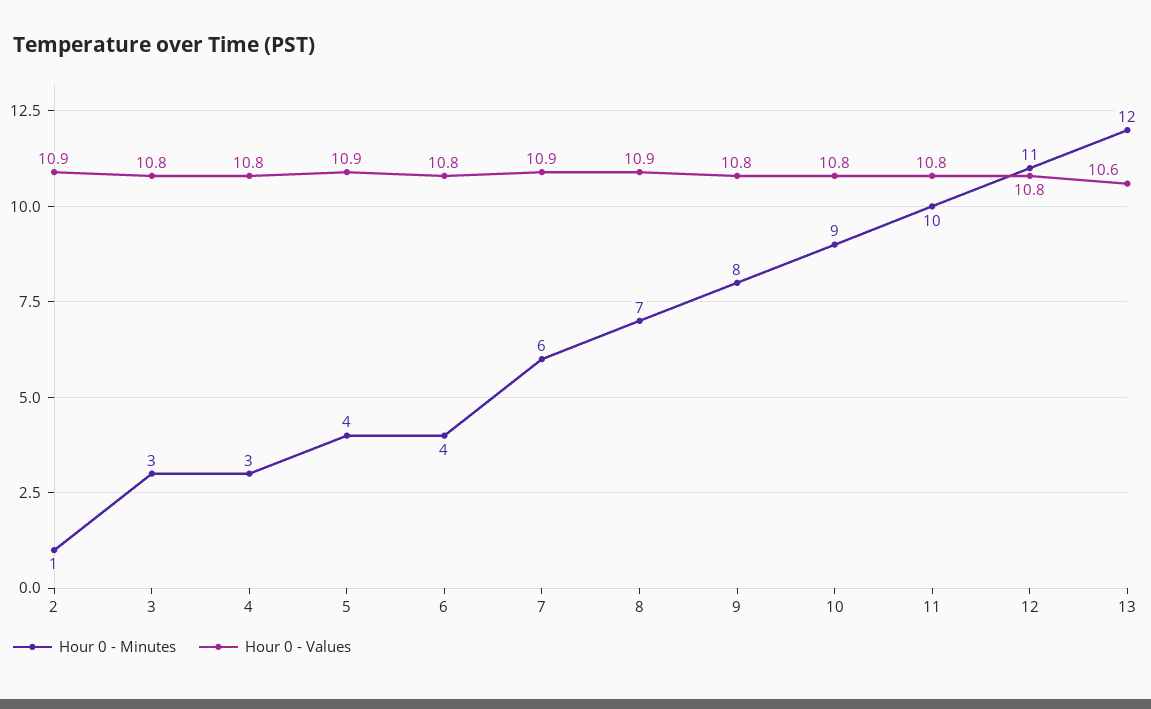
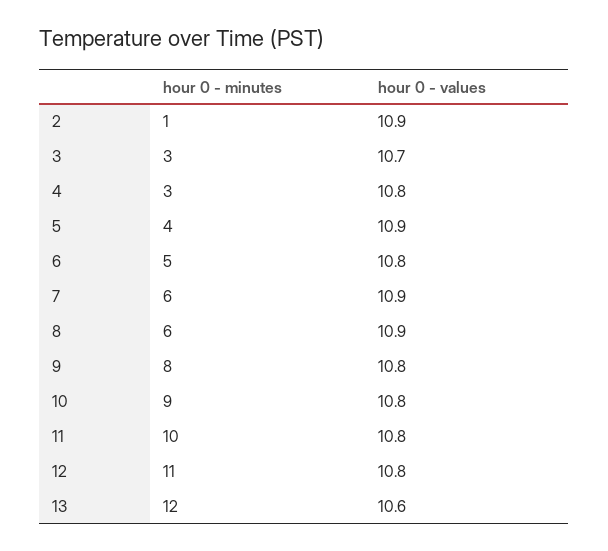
Hour 0 - Values, 3: 10.8 -> 10.7
Hour 0 - Minutes, 6: 4 -> 5
Hour 0 - Minutes, 8: 7 -> 6

